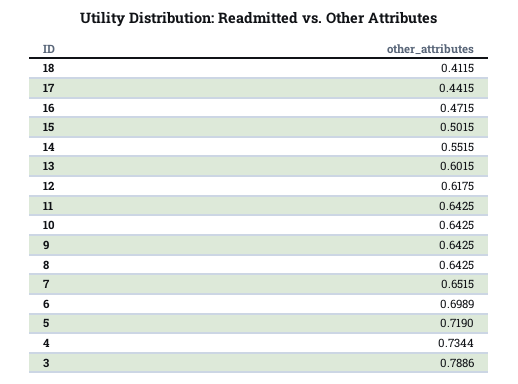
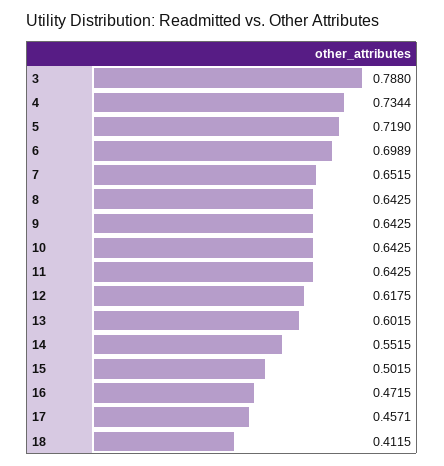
17: 0.4415 -> 0.4571
3: 0.7886 -> 0.788

